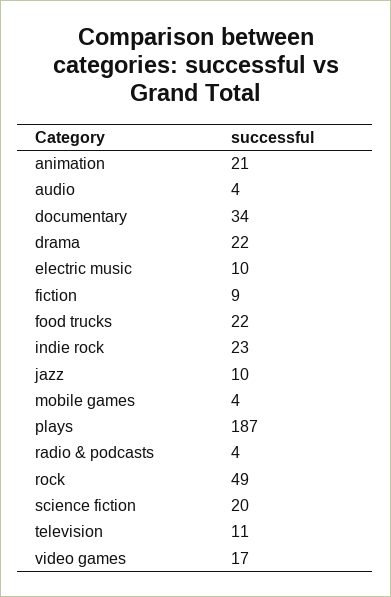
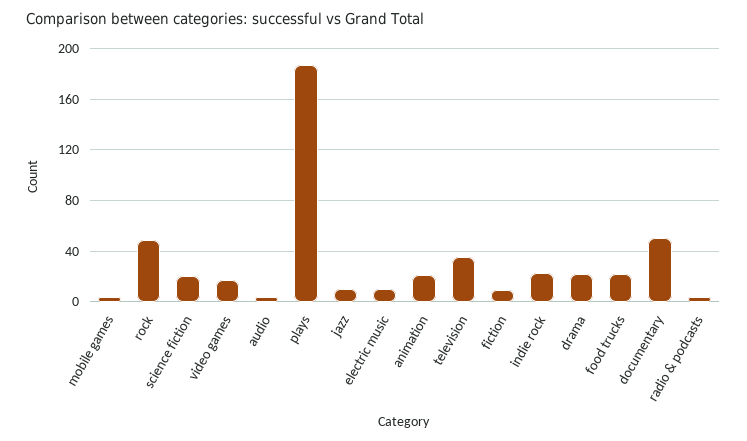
documentary: 34 -> 50
television: 11 -> 35

